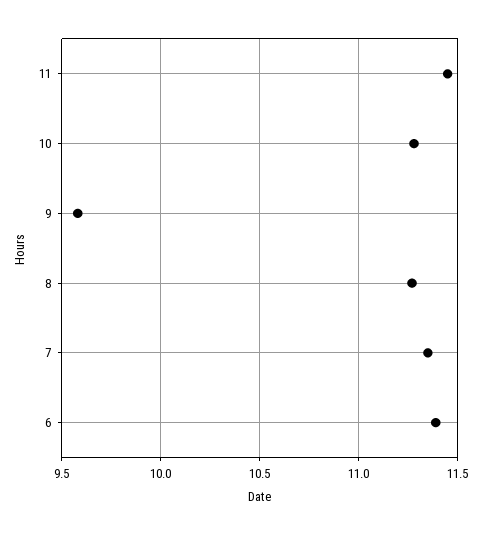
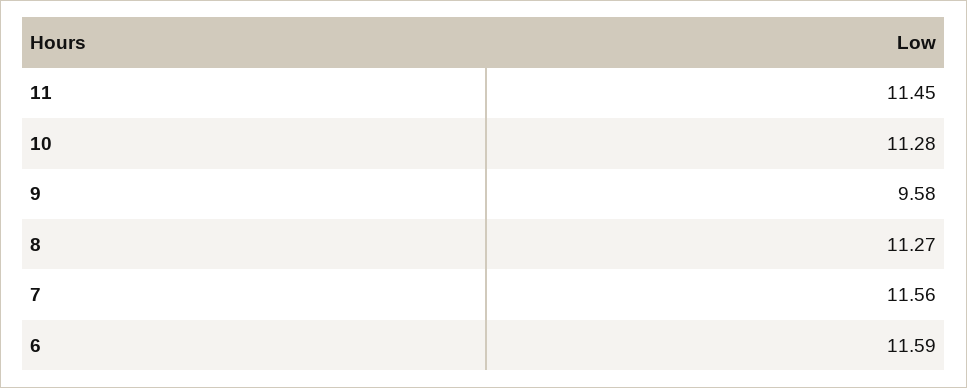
7: 11.35 -> 11.56
6: 11.4 -> 11.59

